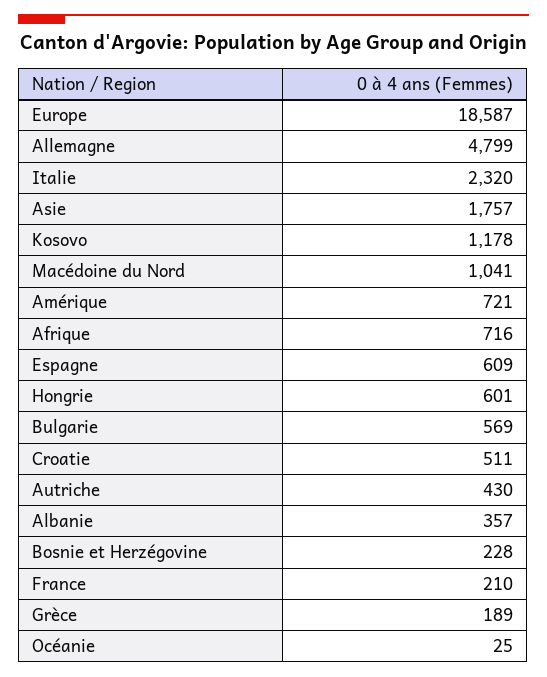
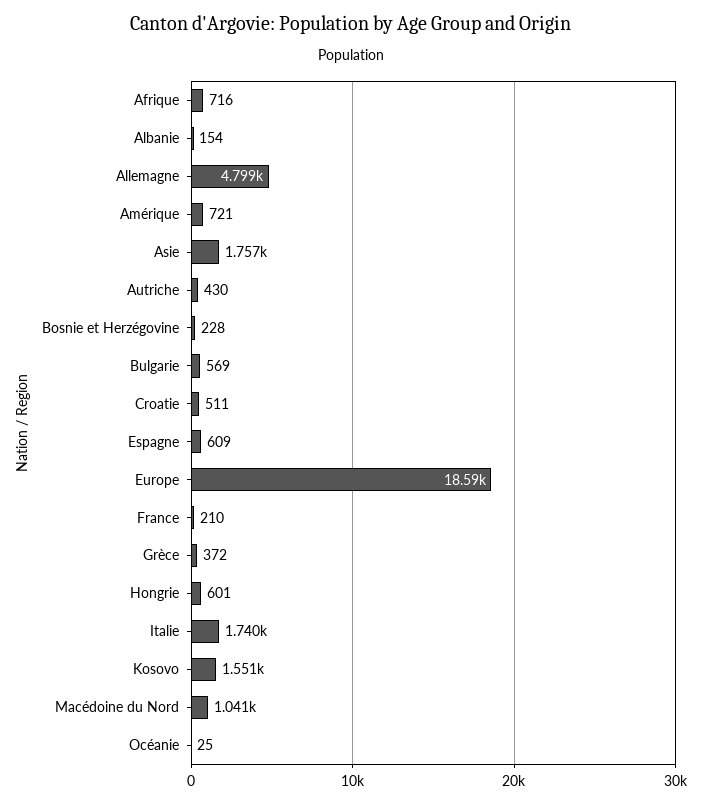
Italie: 2320 -> 1740
Kosovo: 1178 -> 1551
Albanie: 357 -> 154
Grèce: 189 -> 372

